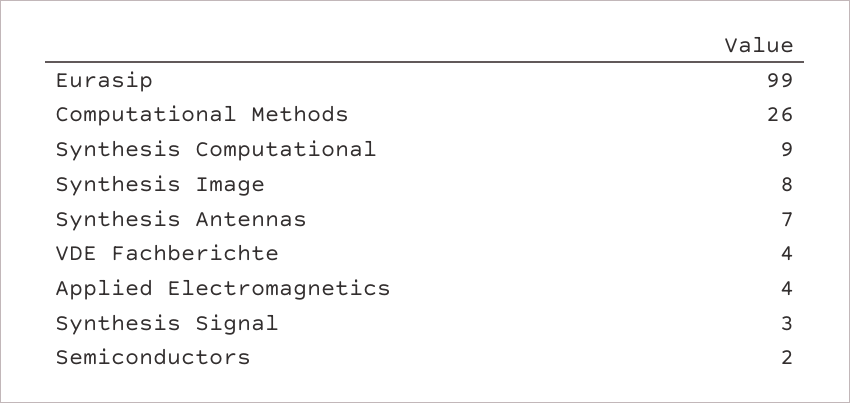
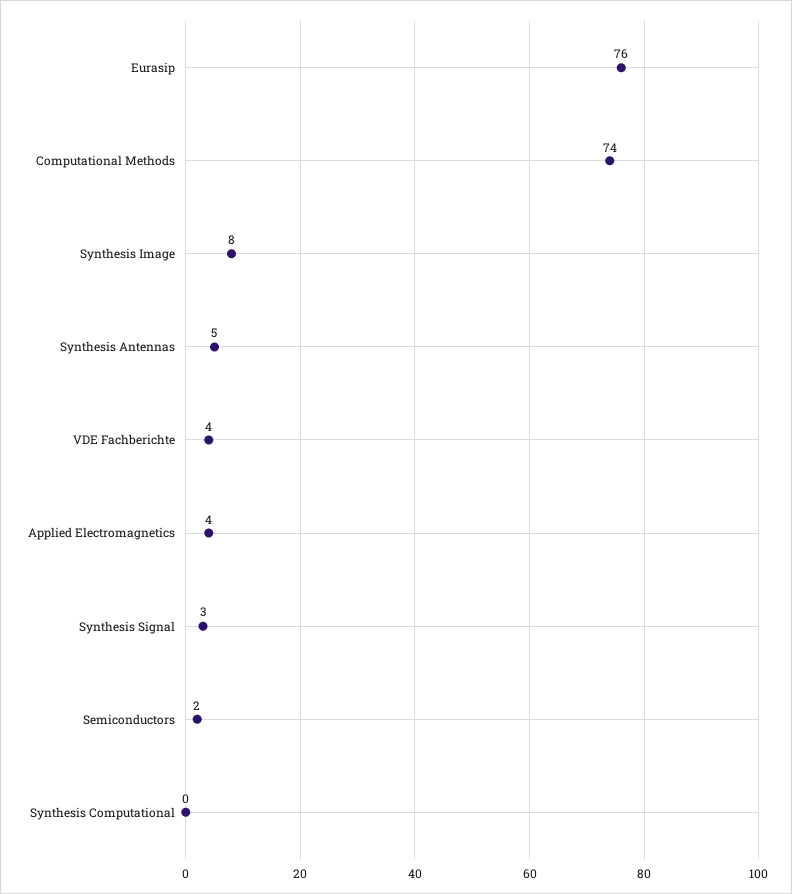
Eurasip: 99 -> 76
Computational Methods: 26 -> 74
Synthesis Computational: 9 -> 0
Synthesis Antennas: 7 -> 5

